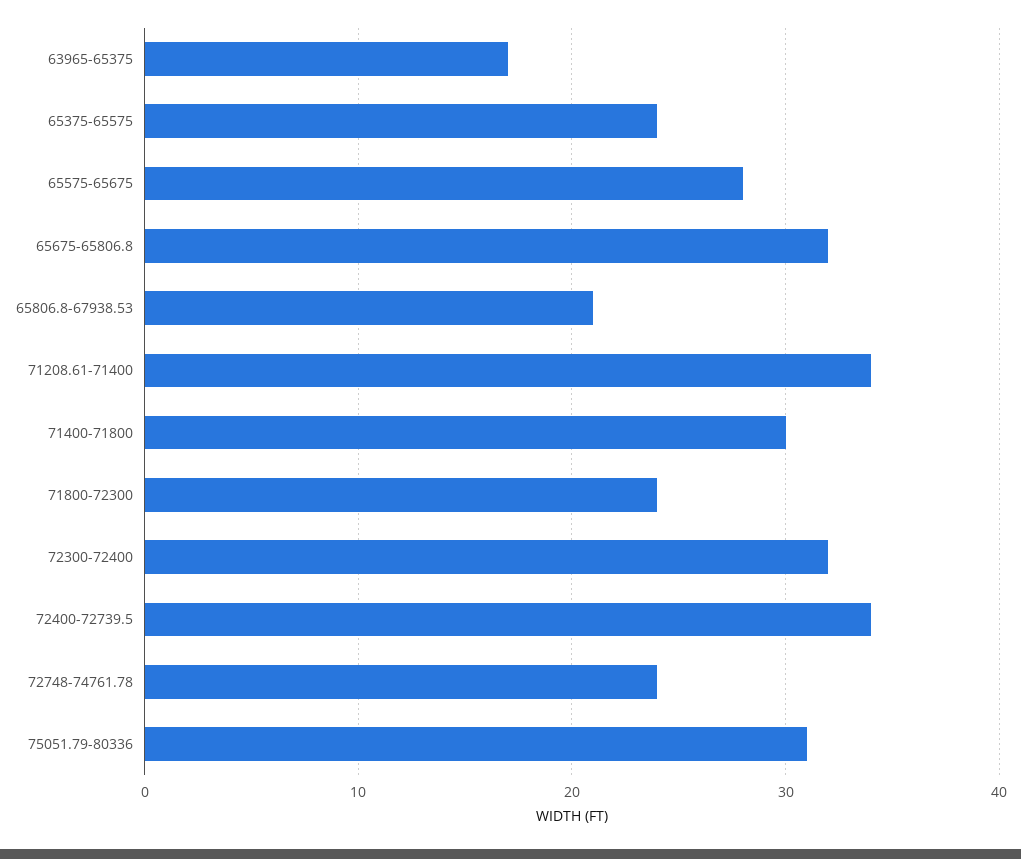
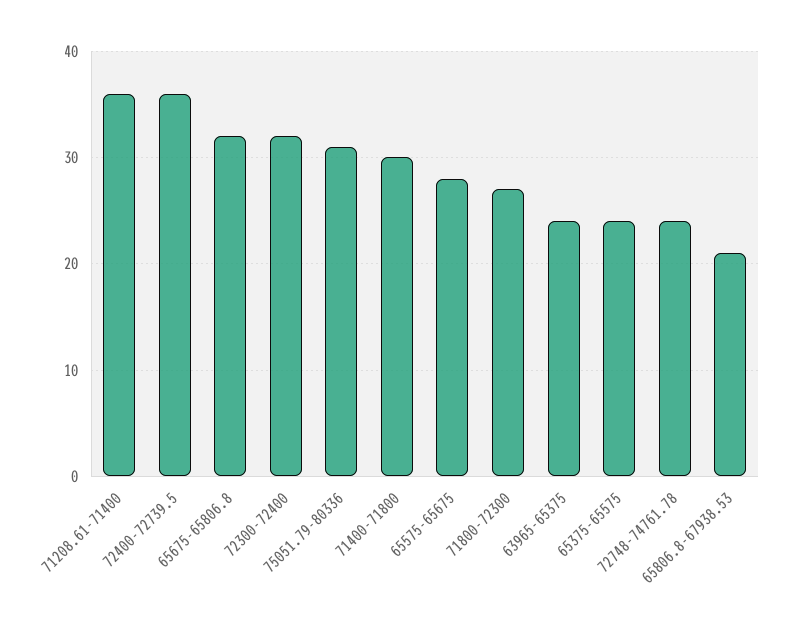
63965-65375: 17 -> 24
71208.61-71400: 34 -> 36
71800-72300: 24 -> 27
72400-72739.5: 34 -> 36

